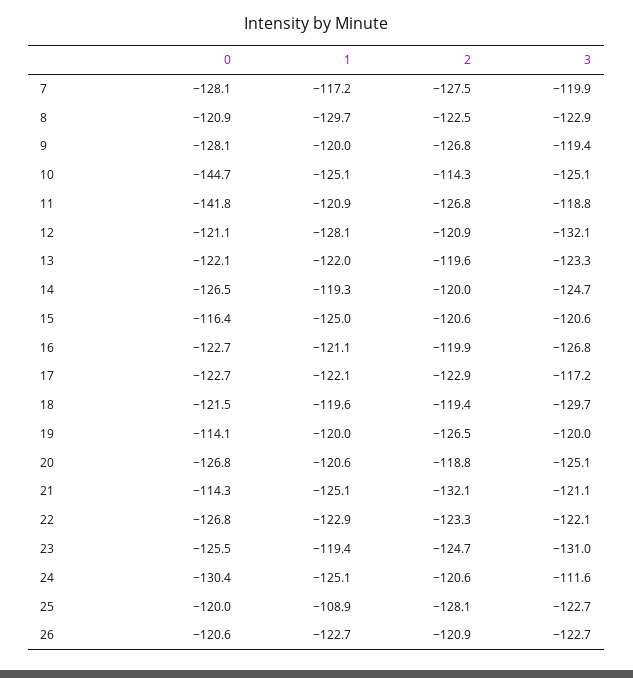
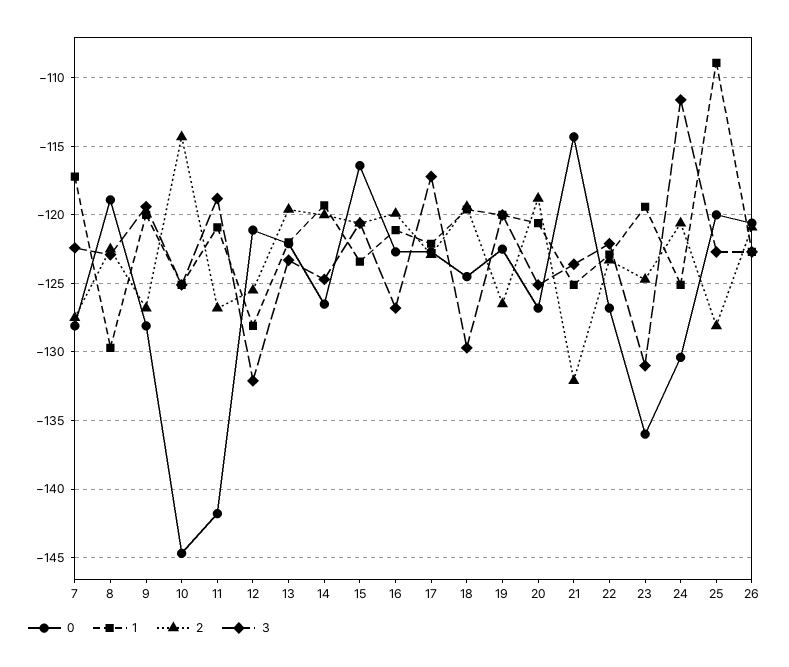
3, 7: -119.9 -> -122.5
0, 8: -120.9 -> -119
2, 12: -120.9 -> -125.5
1, 15: -125 -> -123.5
0, 18: -121.5 -> -124.5
0, 19: -114.1 -> -122.5
3, 21: -121.1 -> -123.5
0, 23: -125.5 -> -136

